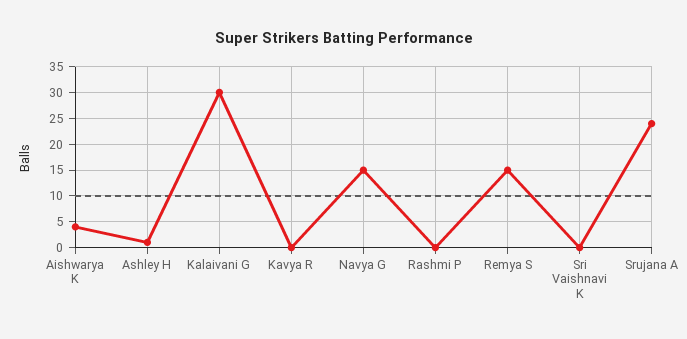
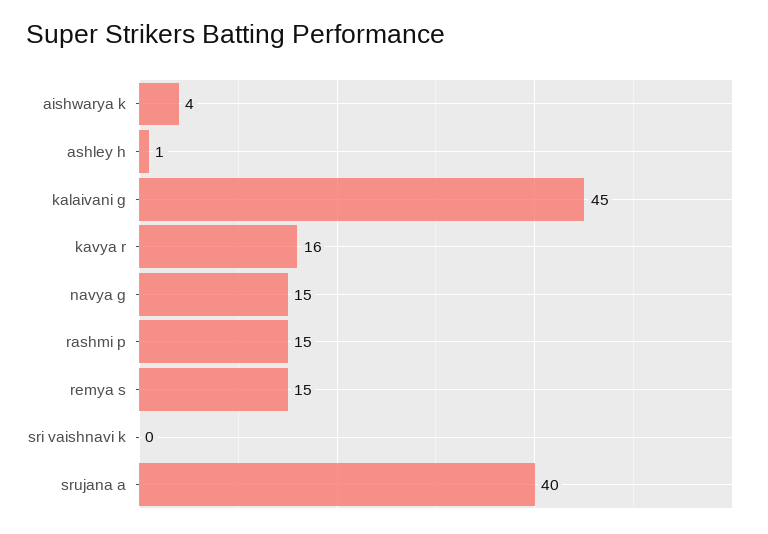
Kalaivani G: 30 -> 45
Kavya R: 0 -> 16
Rashmi P: 0 -> 15
Srujana A: 25 -> 40

